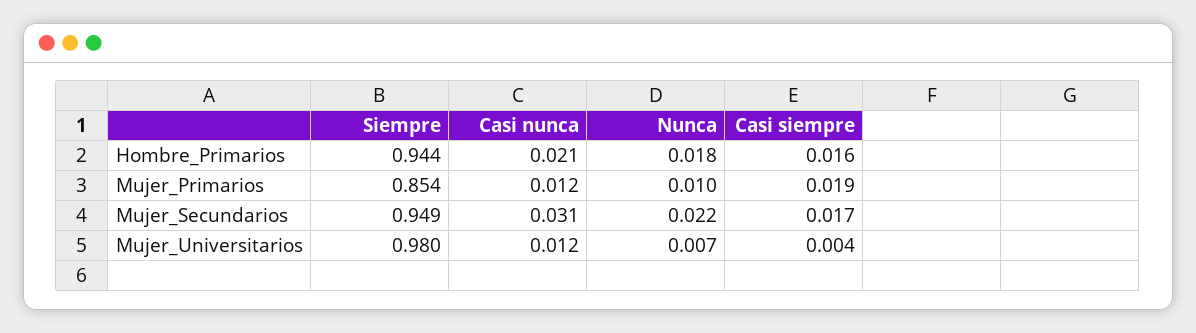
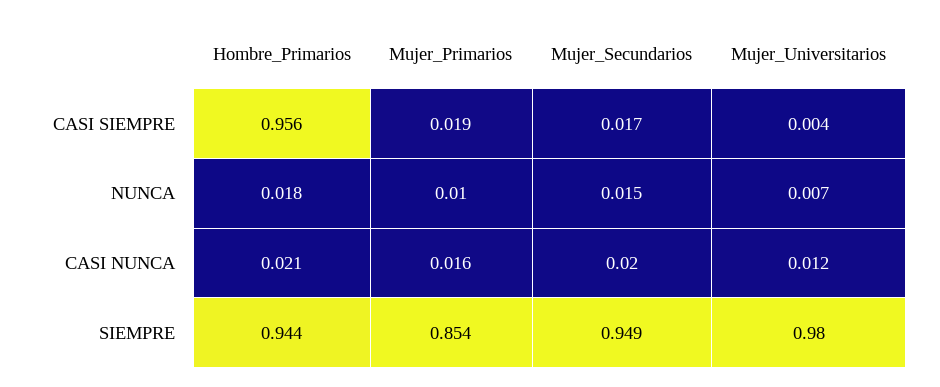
Casi siempre, Hombre_Primarios: 0.016 -> 0.956
Casi nunca, Mujer_Primarios: 0.012 -> 0.016
Casi nunca, Mujer_Secundarios: 0.031 -> 0.02
Nunca, Mujer_Secundarios: 0.022 -> 0.015

